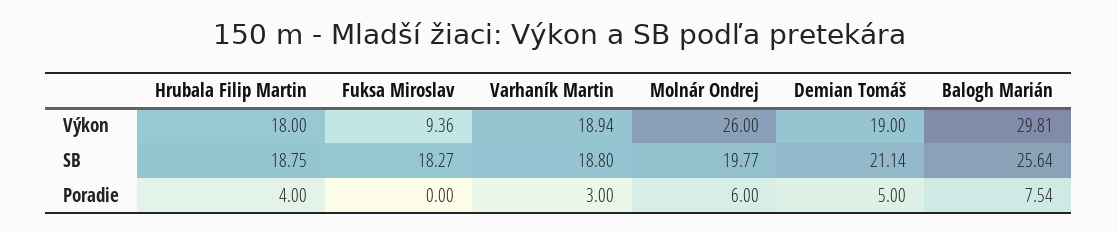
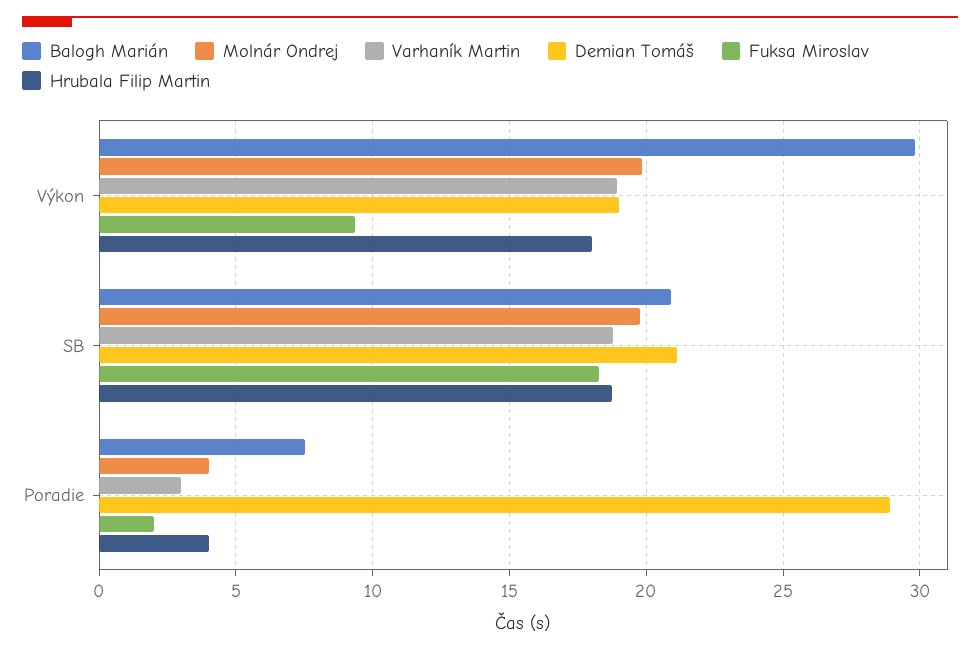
Molnár Ondrej, Výkon: 26 -> 20
Balogh Marián, SB: 25.64 -> 21
Fuksa Miroslav, Poradie: 0 -> 2
Molnár Ondrej, Poradie: 6 -> 4
Demian Tomáš, Poradie: 5 -> 29

